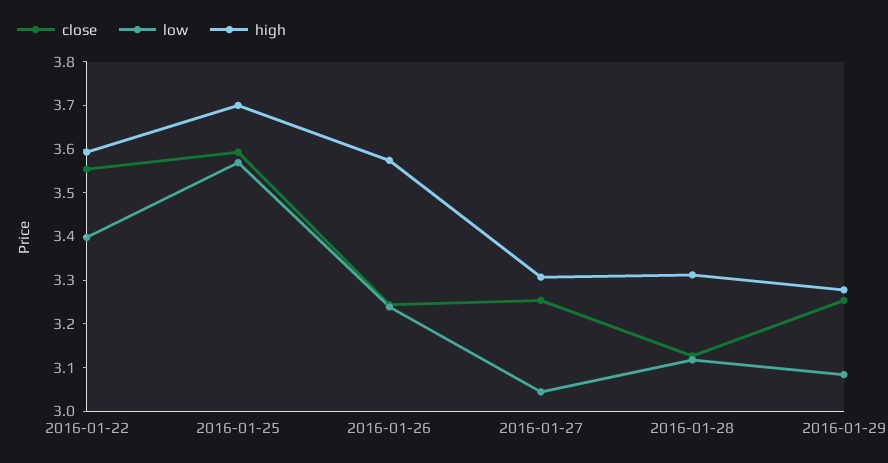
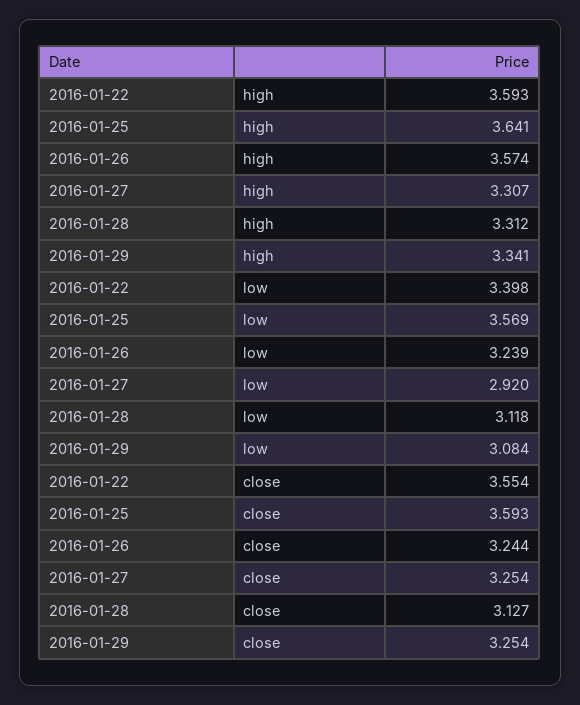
high, 2016-01-25: 3.7 -> 3.641
low, 2016-01-27: 3.04 -> 2.92
high, 2016-01-29: 3.28 -> 3.341

